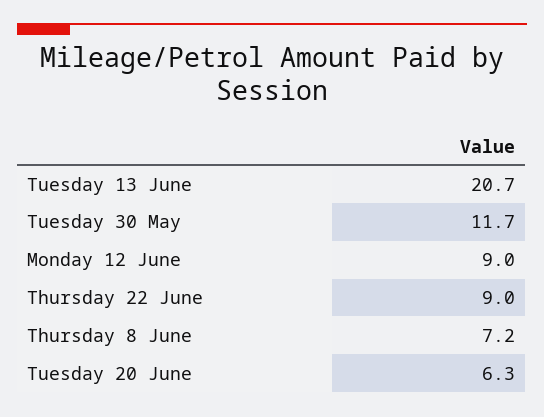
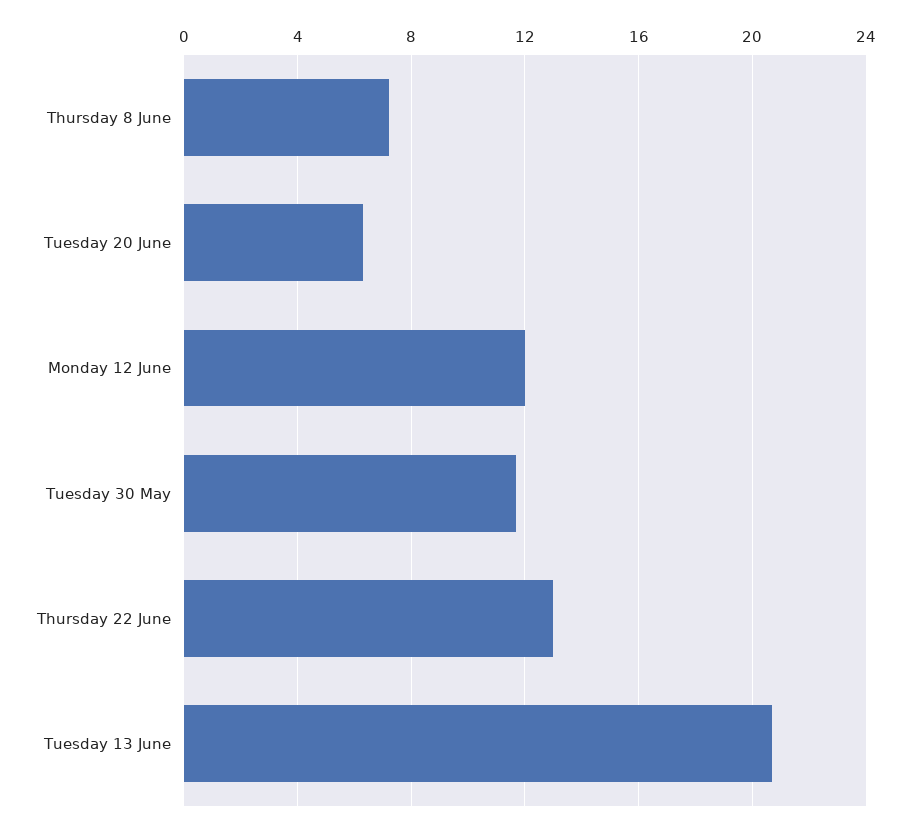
Monday 12 June: 9 -> 12
Thursday 22 June: 9 -> 13

